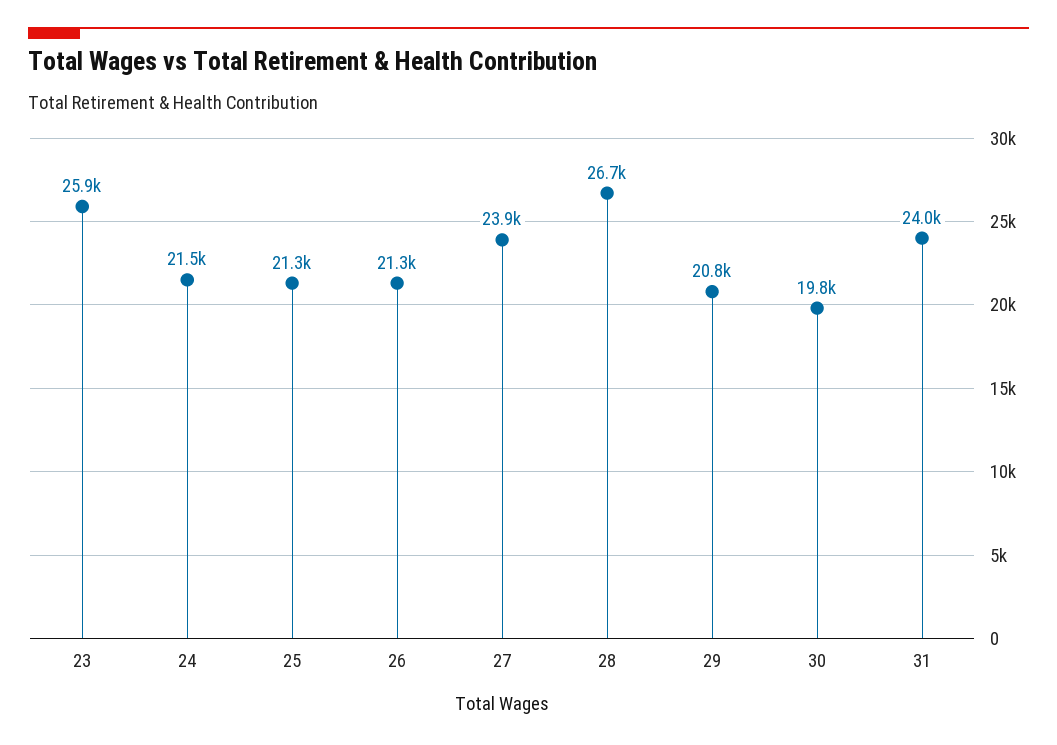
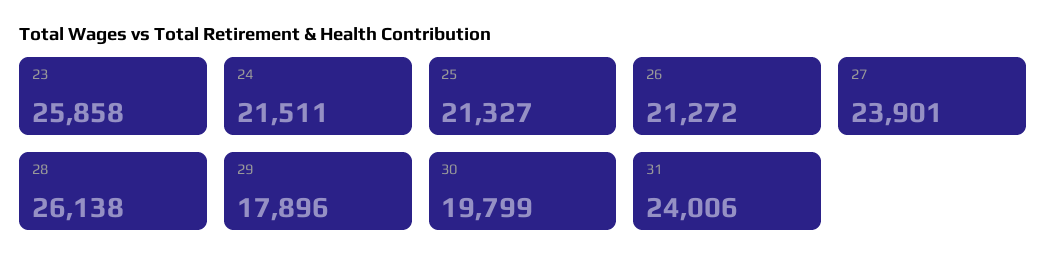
28: 26700 -> 26138
29: 20800 -> 17896

